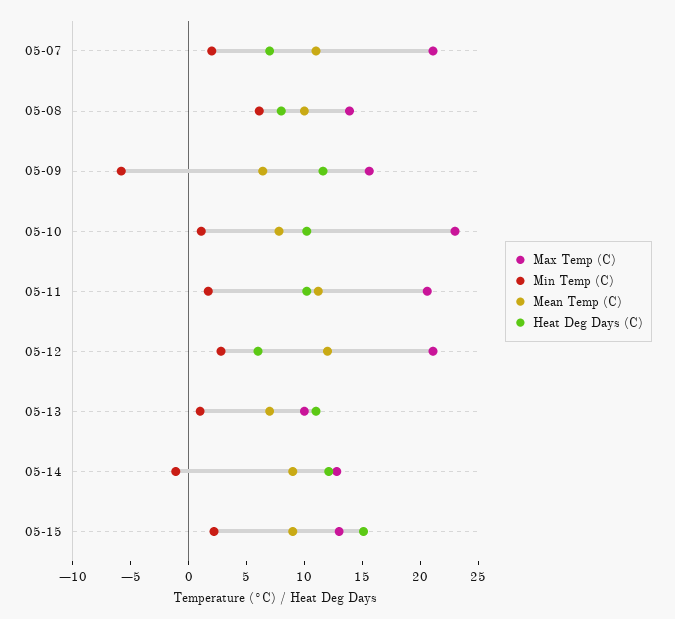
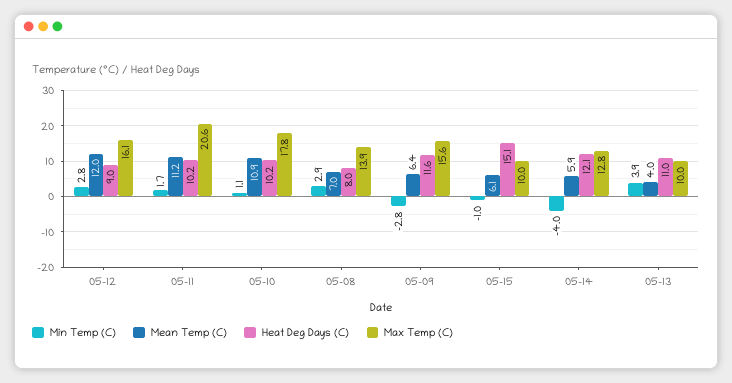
Max Temp (C), 05-07: 21 -> none
Min Temp (C), 05-07: 2 -> none
Mean Temp (C), 05-07: 11 -> none
Heat Deg Days (C), 05-07: 7 -> none
Min Temp (C), 05-08: 6 -> 2.9
Mean Temp (C), 05-08: 10 -> 7
Min Temp (C), 05-09: -6 -> -2.8
Max Temp (C), 05-10: 23 -> 17.8
Mean Temp (C), 05-10: 8 -> 10.9
Max Temp (C), 05-12: 21 -> 16.1
Heat Deg Days (C), 05-12: 6 -> 9
Min Temp (C), 05-13: 1 -> 3.9
Mean Temp (C), 05-13: 7 -> 4
Min Temp (C), 05-14: -1 -> -4
Mean Temp (C), 05-14: 9 -> 5.9
Max Temp (C), 05-15: 13 -> 10
Min Temp (C), 05-15: 2 -> -1
Mean Temp (C), 05-15: 9 -> 6.1

